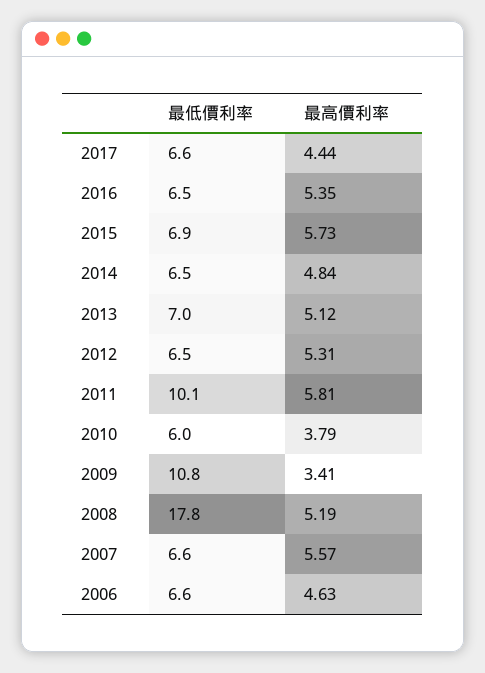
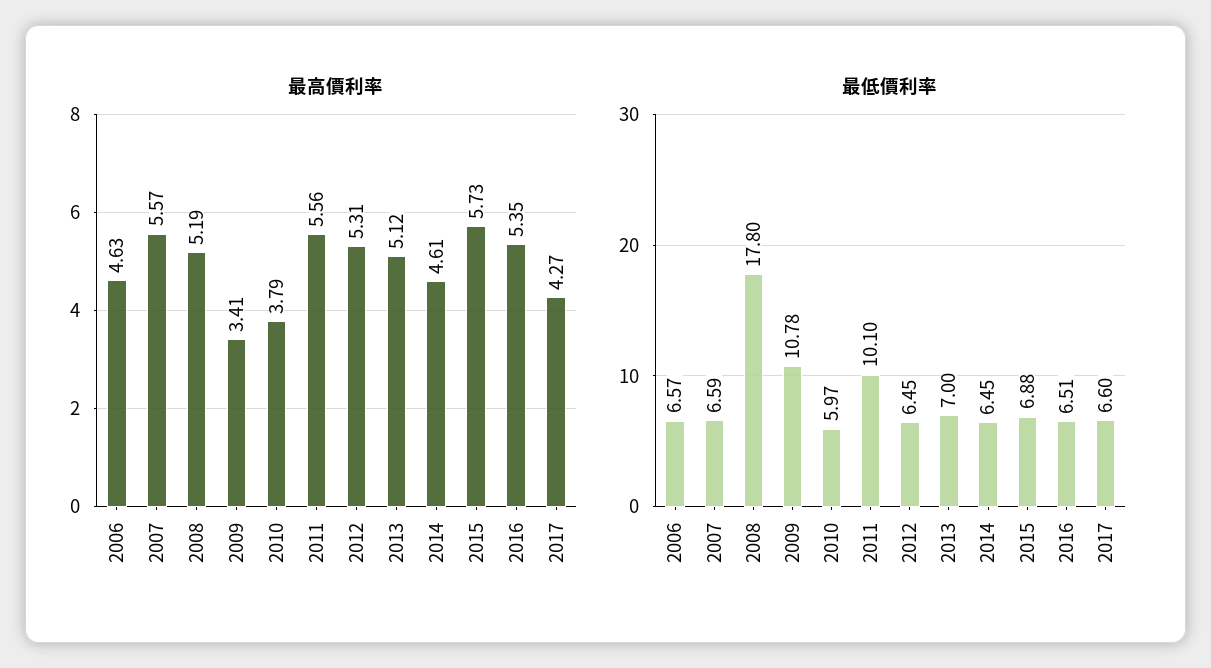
最高價利率, 2017: 4.44 -> 4.27
最高價利率, 2014: 4.84 -> 4.61
最高價利率, 2011: 5.81 -> 5.56

